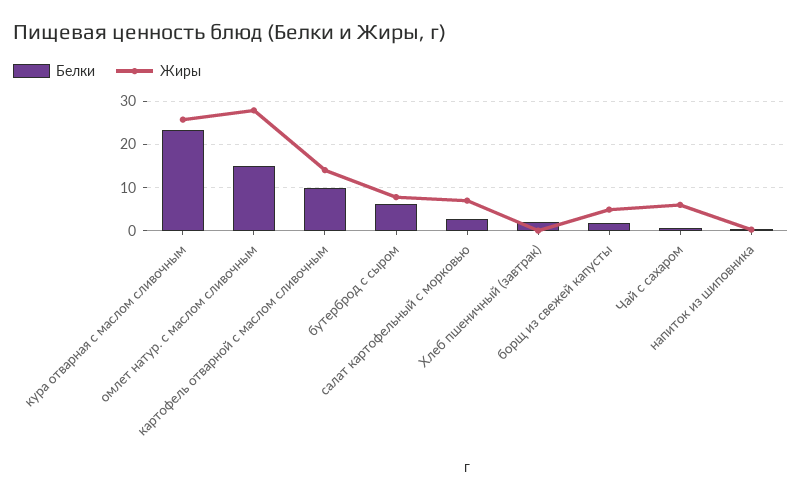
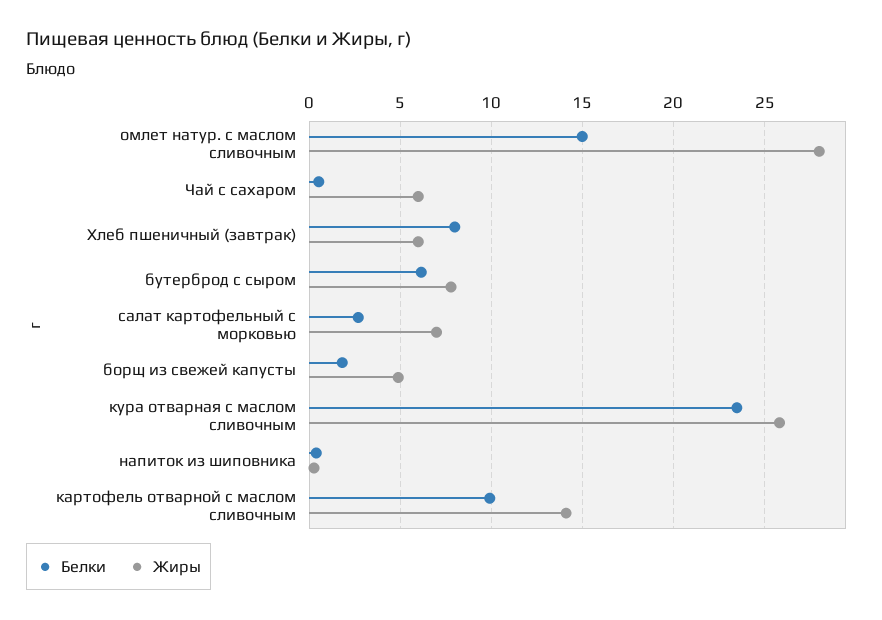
Белки, Хлеб пшеничный (завтрак): 2 -> 8
Жиры, Хлеб пшеничный (завтрак): 0 -> 6

